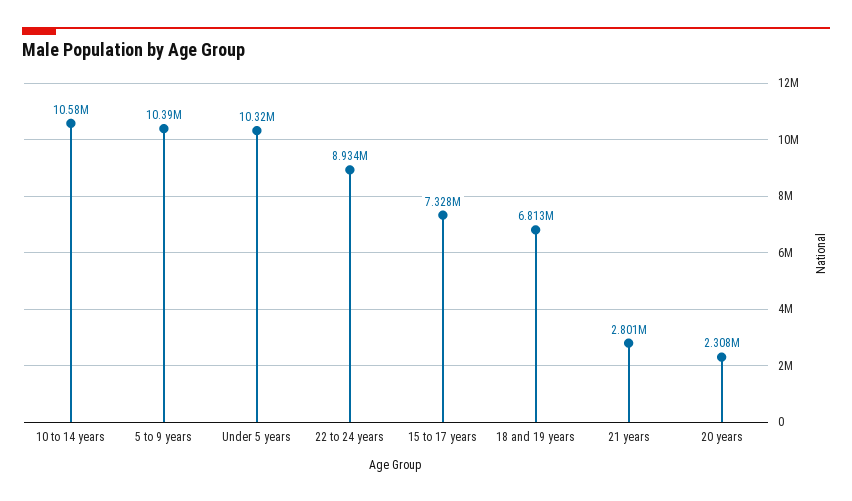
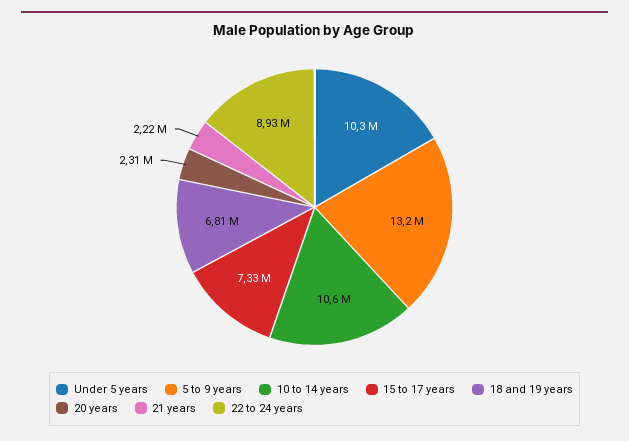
5 to 9 years: 10390000 -> 13200000
21 years: 2801000 -> 2220000

